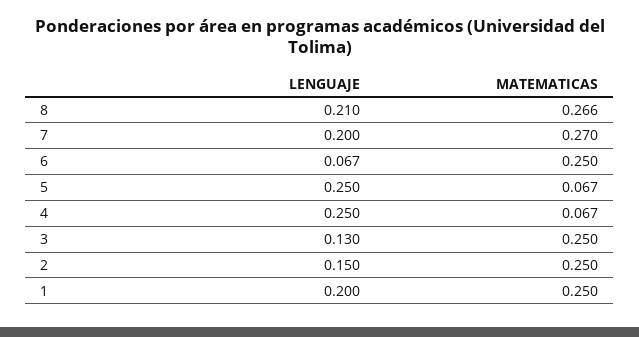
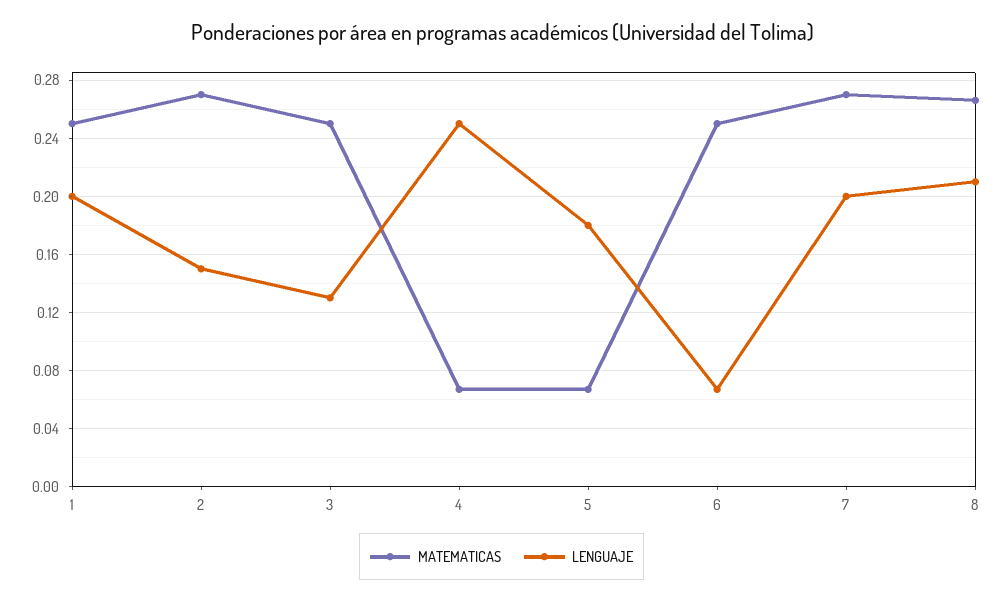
LENGUAJE, 5: 0.25 -> 0.18
MATEMATICAS, 2: 0.25 -> 0.27

